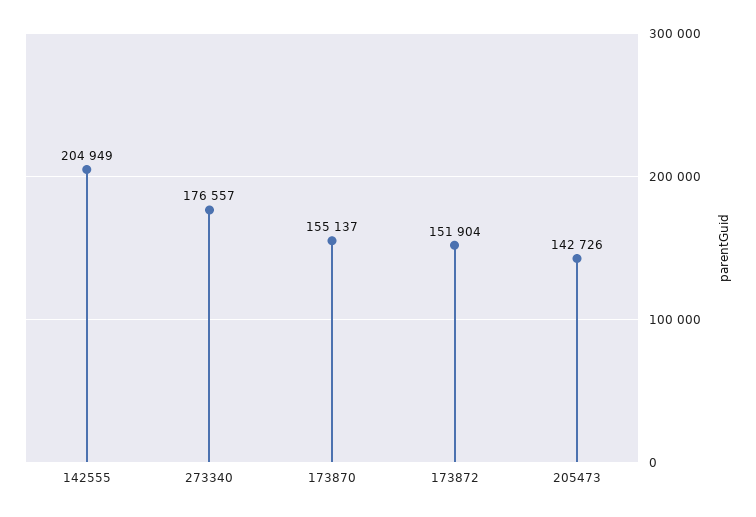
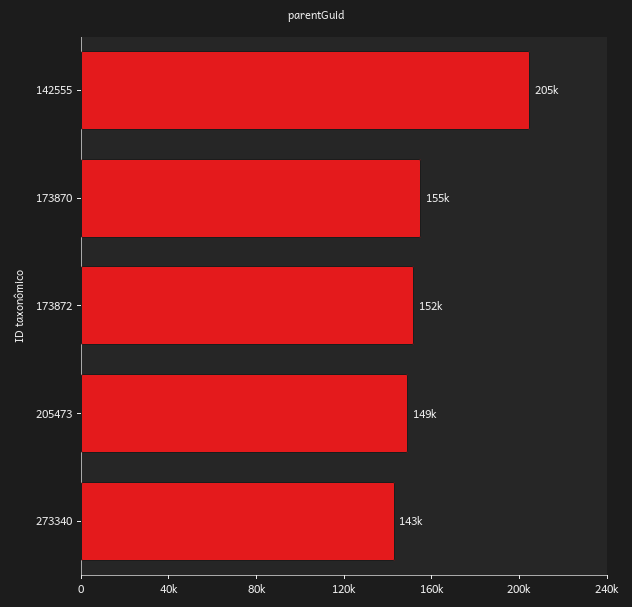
273340: 176557 -> 143000
205473: 142726 -> 149000

